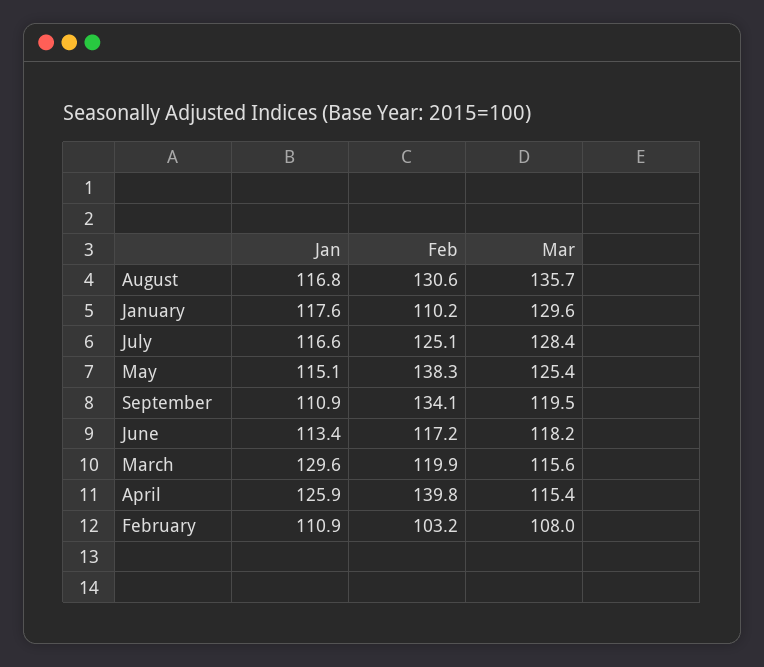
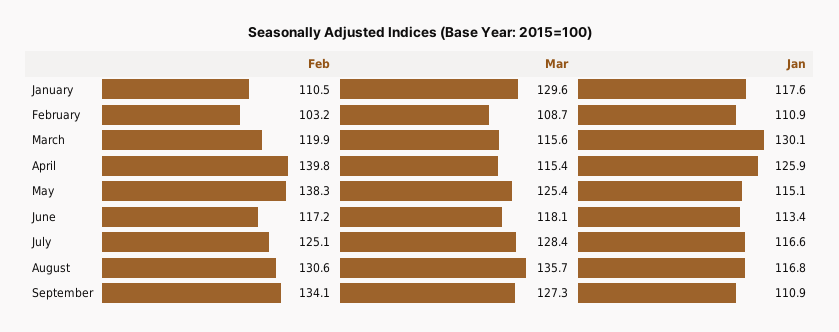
Feb, January: 110.2 -> 110.5
Mar, September: 119.5 -> 127.3
Mar, June: 118.2 -> 118.1
Jan, March: 129.6 -> 130.1
Mar, February: 108 -> 108.7

